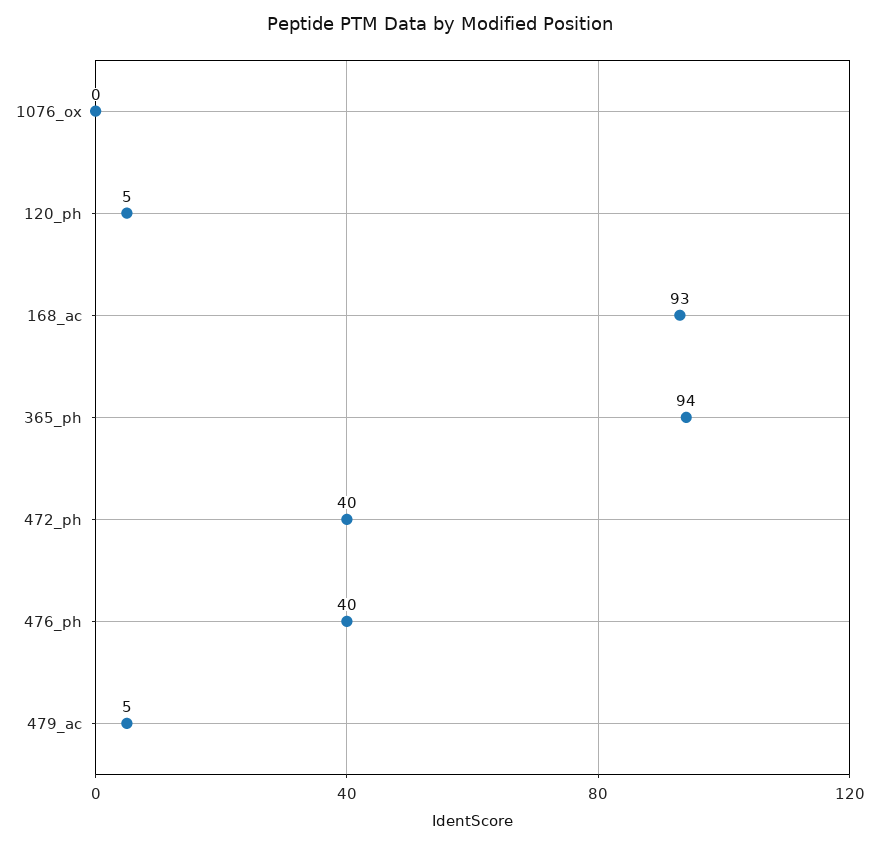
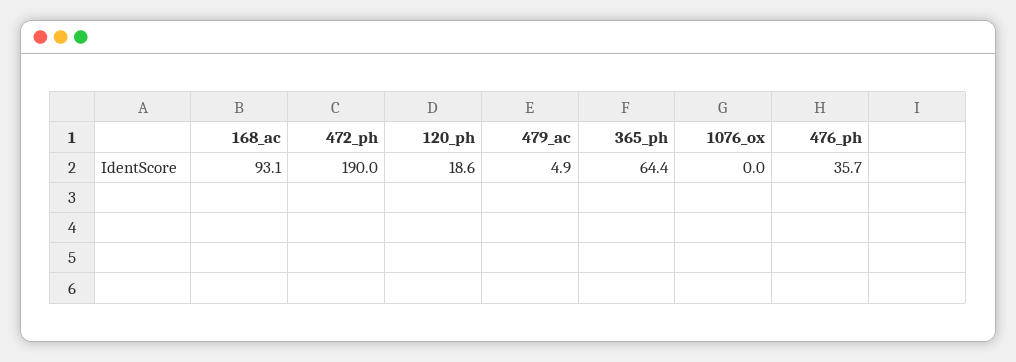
120_ph: 5 -> 18.6
365_ph: 94 -> 64.4
472_ph: 40 -> 190
476_ph: 40 -> 35.7

